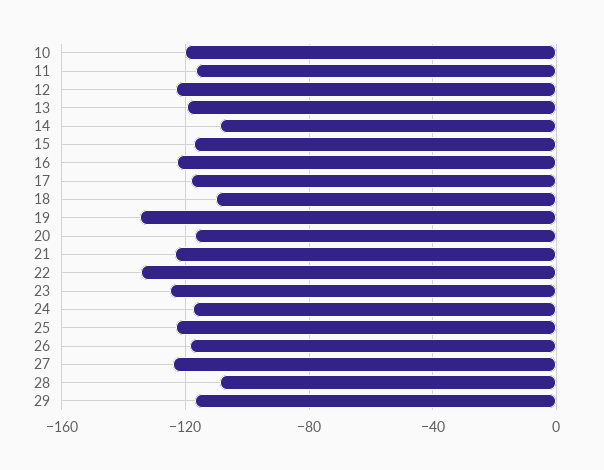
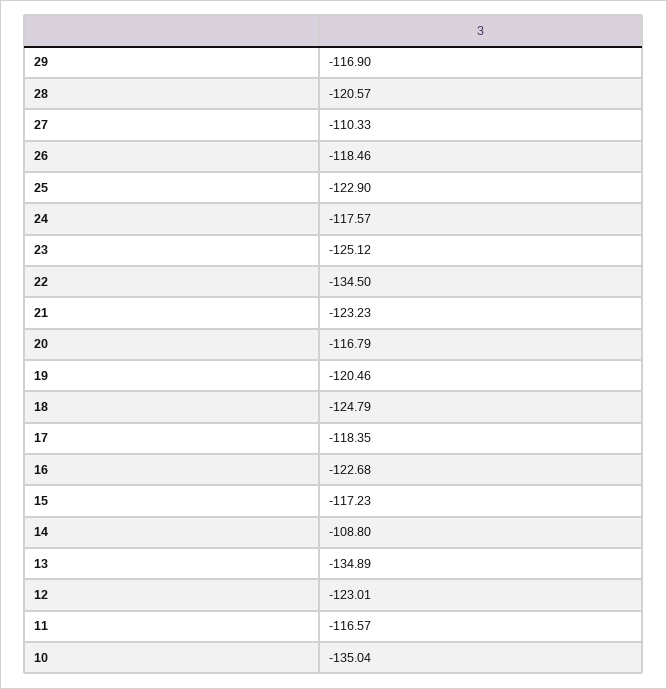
10: -120 -> -135.04
13: -120 -> -134.89
18: -110 -> -124.79
19: -135 -> -120.46
27: -125 -> -110.33
28: -110 -> -120.57

